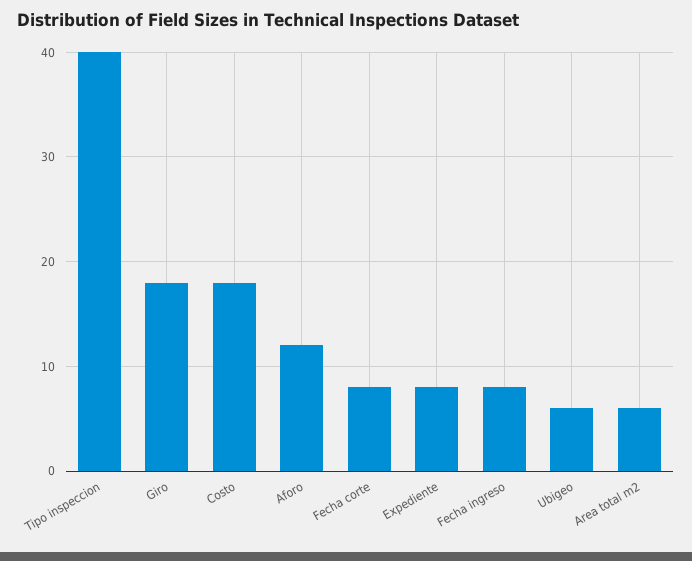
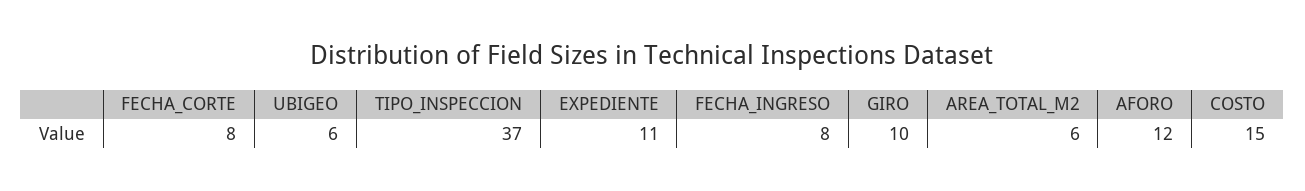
Tipo inspeccion: 40 -> 37
Giro: 18 -> 10
Costo: 18 -> 15
Expediente: 8 -> 11

